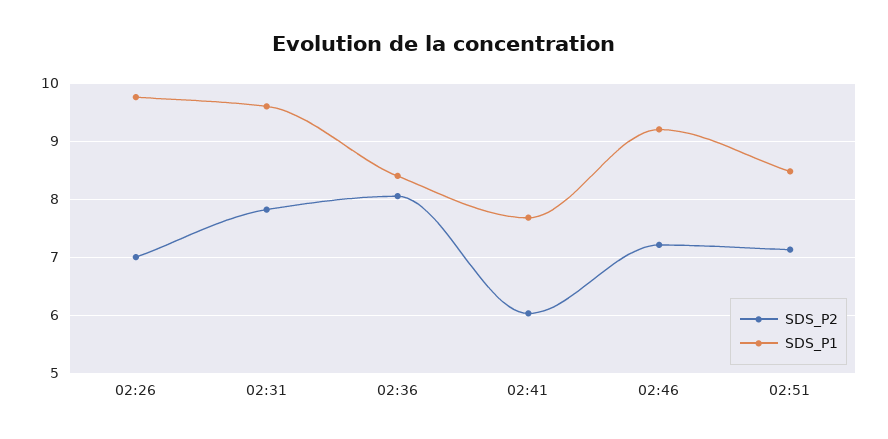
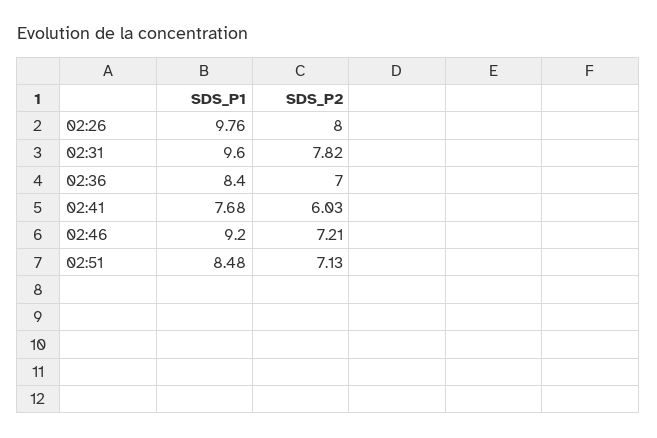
SDS_P2, 02:26: 7 -> 8
SDS_P2, 02:36: 8 -> 7

